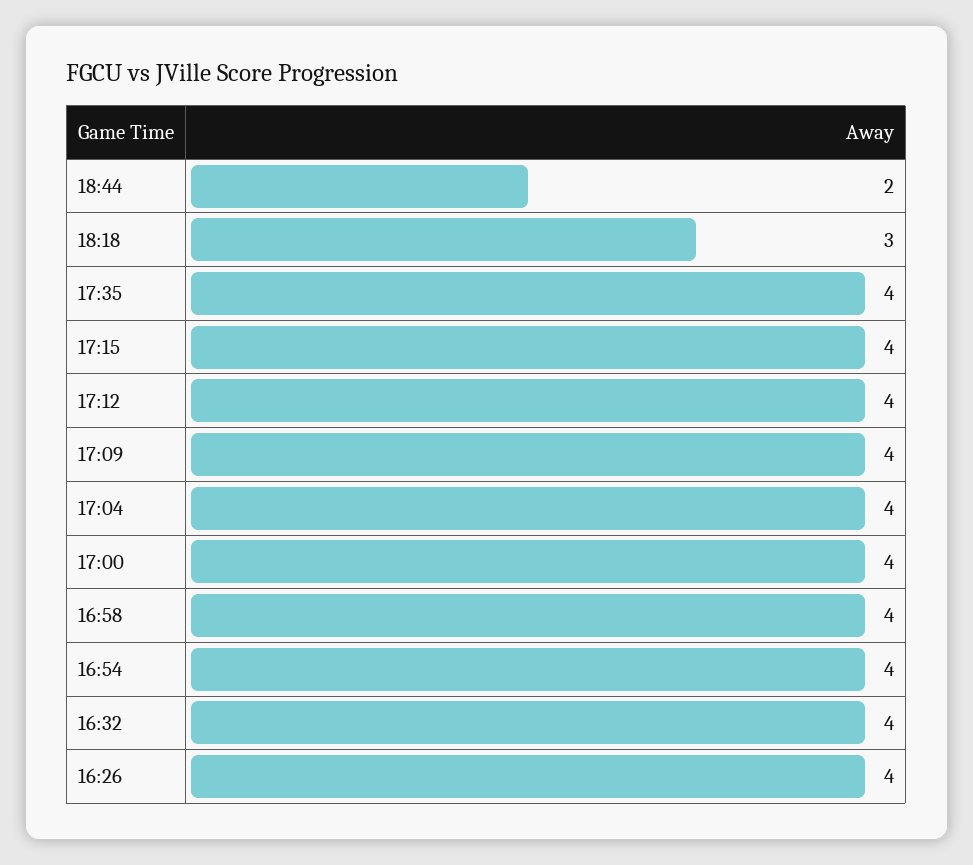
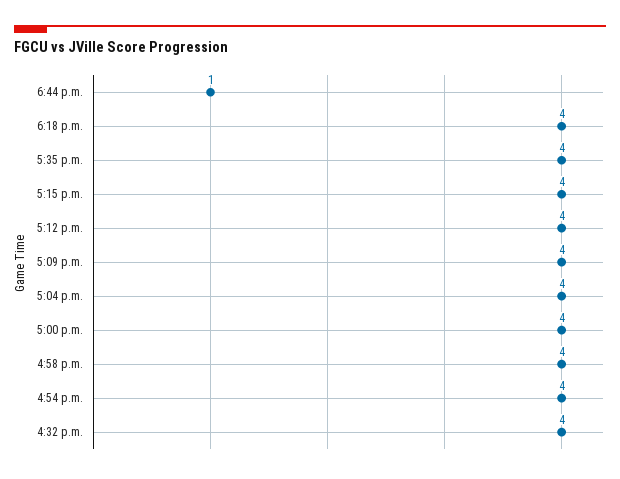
18:44: 2 -> 1
18:18: 3 -> 4
16:26: 4 -> none

